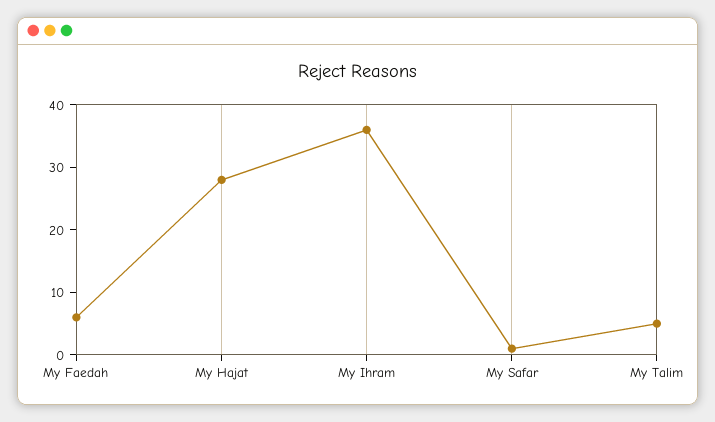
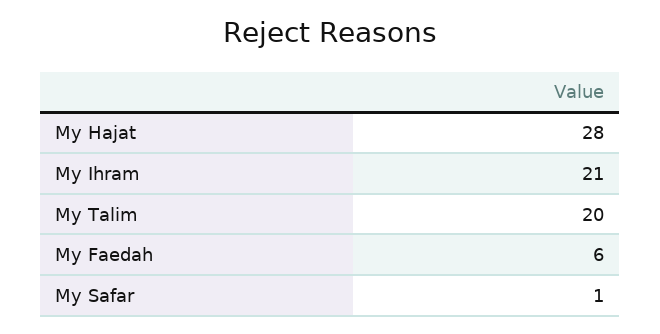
My Ihram: 35 -> 21
My Talim: 5 -> 20

